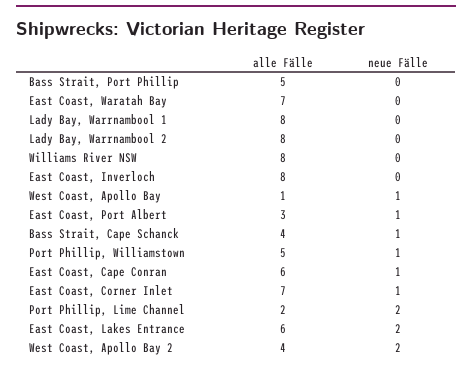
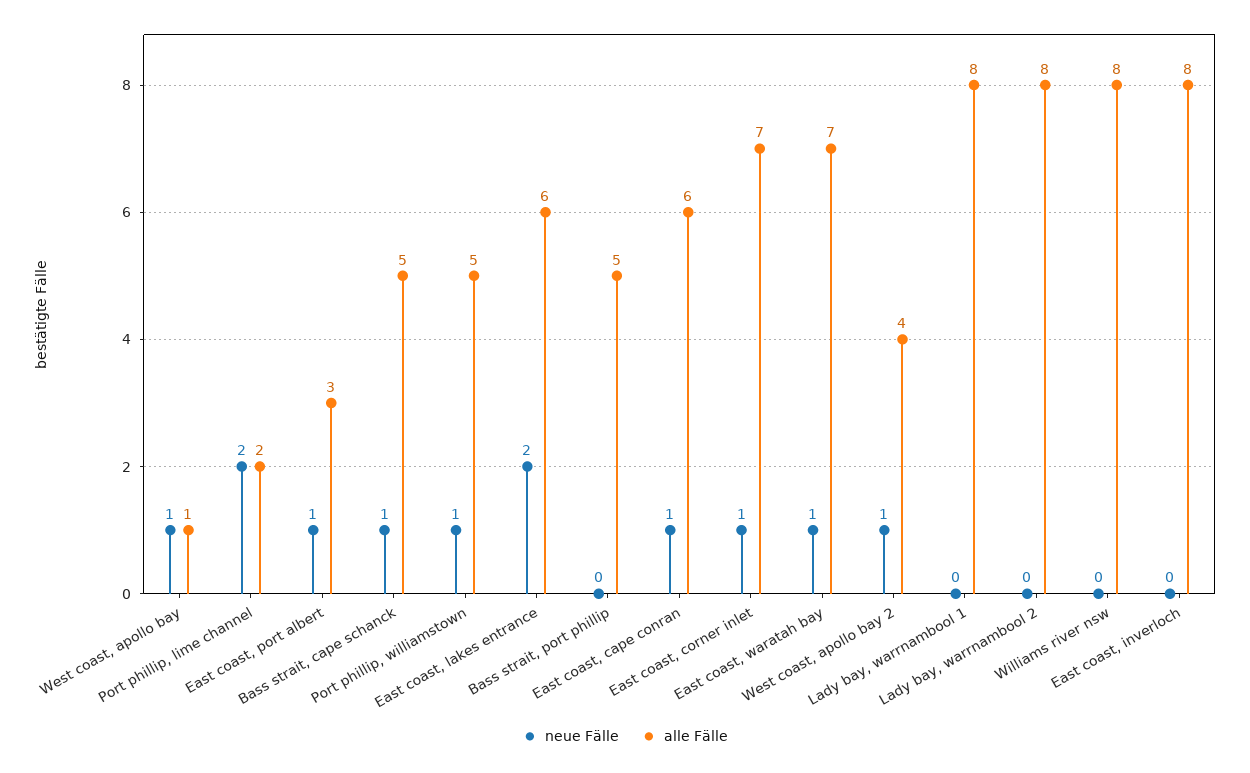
neue Fälle, East Coast, Waratah Bay: 0 -> 1
alle Fälle, Bass Strait, Cape Schanck: 4 -> 5
neue Fälle, West Coast, Apollo Bay 2: 2 -> 1

